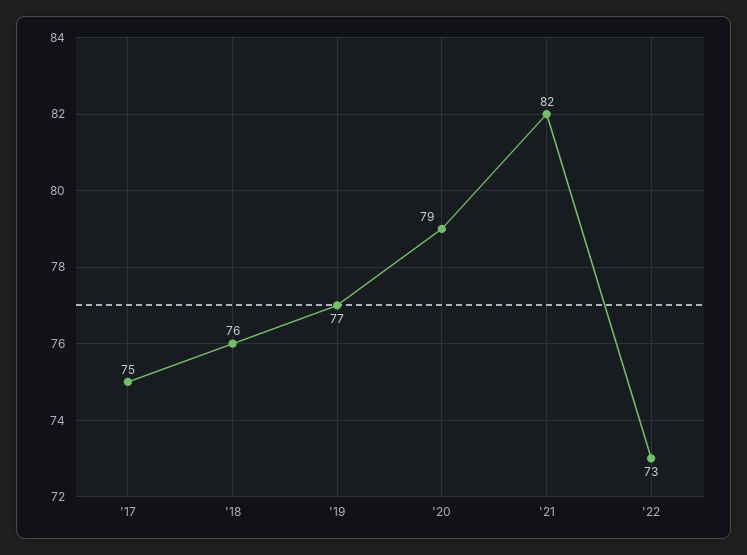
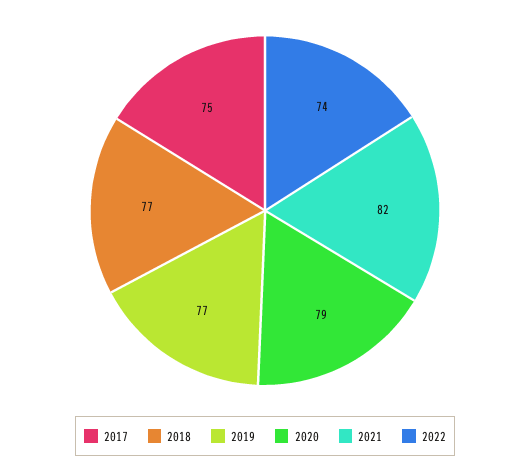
'18: 76 -> 77
'22: 73 -> 74

